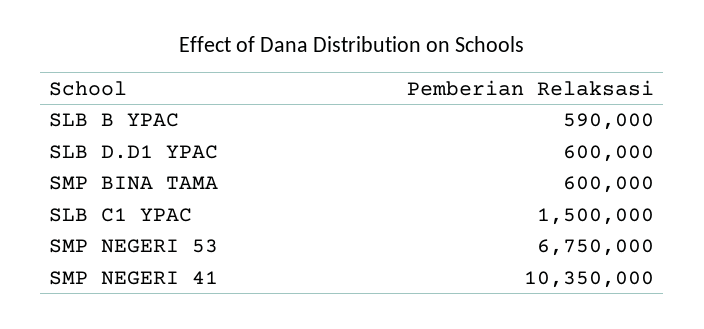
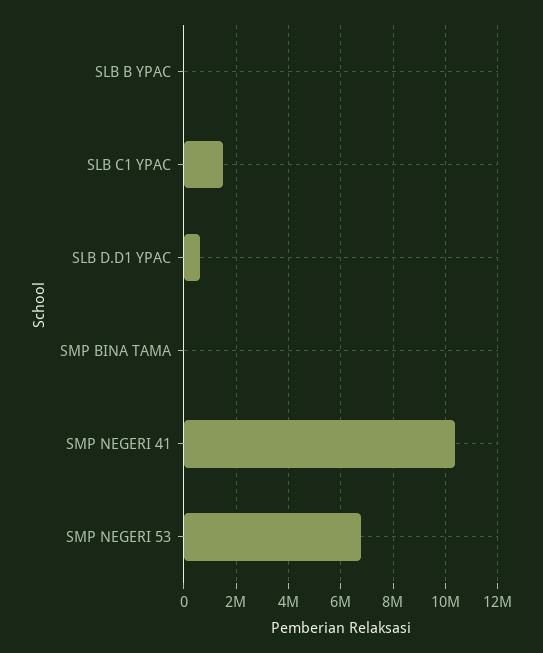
SLB B YPAC: 590000 -> 0
SMP BINA TAMA: 600000 -> 0

